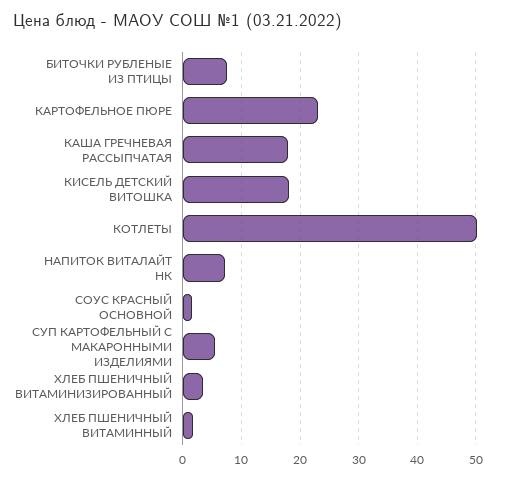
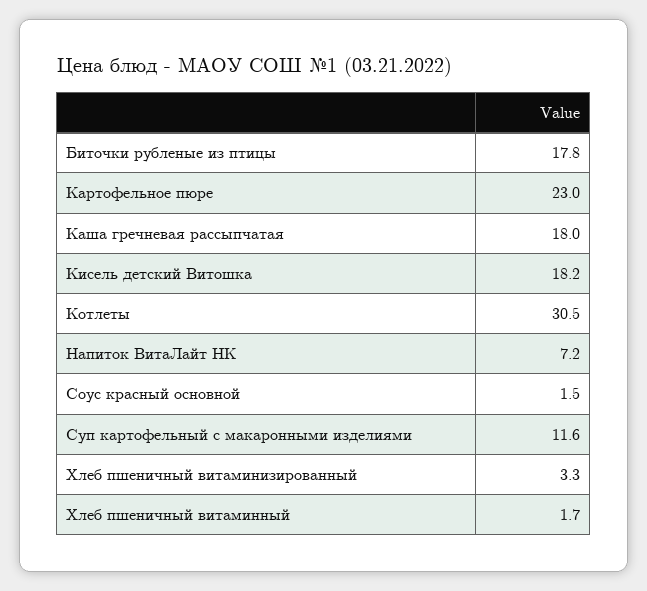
БИТОЧКИ РУБЛЕНЫЕ ИЗ ПТИЦЫ: 8 -> 17.8
КОТЛЕТЫ: 50 -> 30.5
СУП КАРТОФЕЛЬНЫЙ С МАКАРОННЫМИ ИЗДЕЛИЯМИ: 6 -> 11.6

